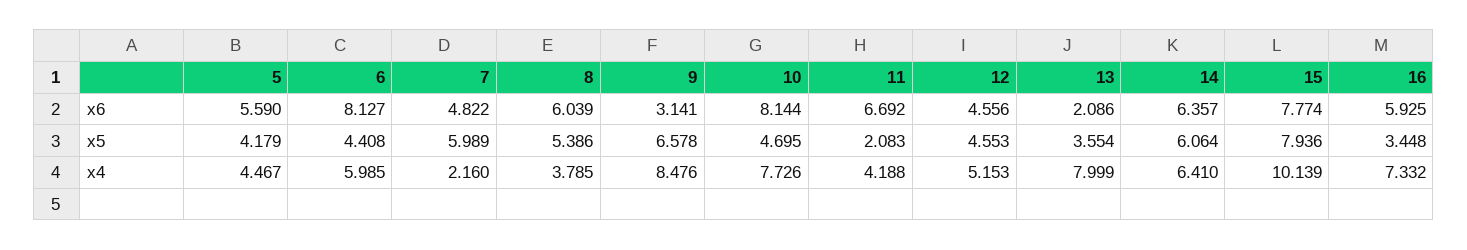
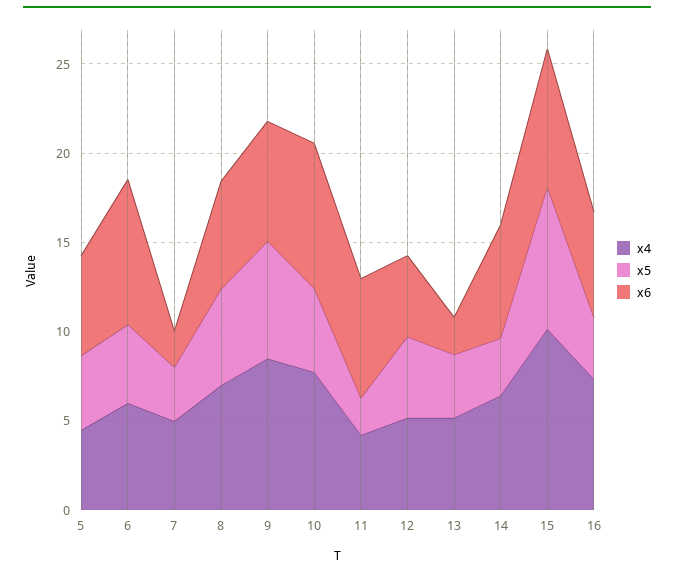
x6, 7: 4.822 -> 2
x6, 9: 3.141 -> 7
x5, 7: 5.989 -> 3
x5, 14: 6.064 -> 3
x4, 7: 2.16 -> 5
x4, 8: 3.785 -> 7
x4, 13: 7.999 -> 5

